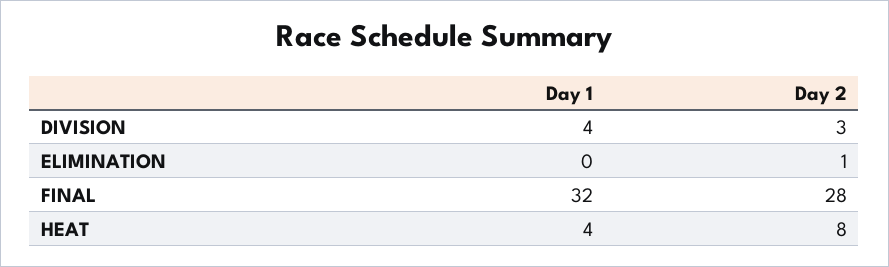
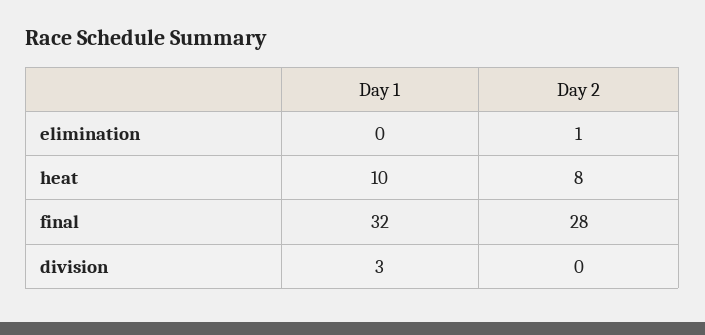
Day 1, DIVISION: 4 -> 3
Day 2, DIVISION: 3 -> 0
Day 1, HEAT: 4 -> 10

